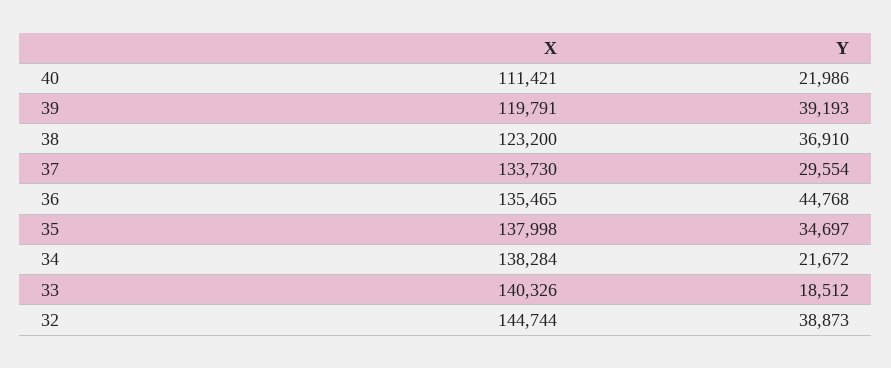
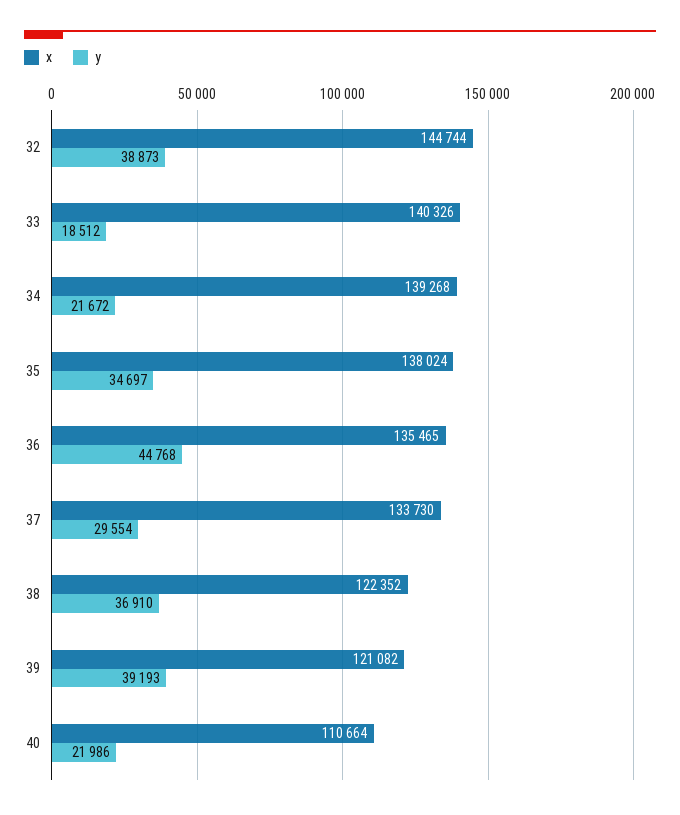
X, 40: 111421 -> 110664
X, 39: 119791 -> 121082
X, 38: 123200 -> 122352
X, 35: 137998 -> 138024
X, 34: 138284 -> 139268

